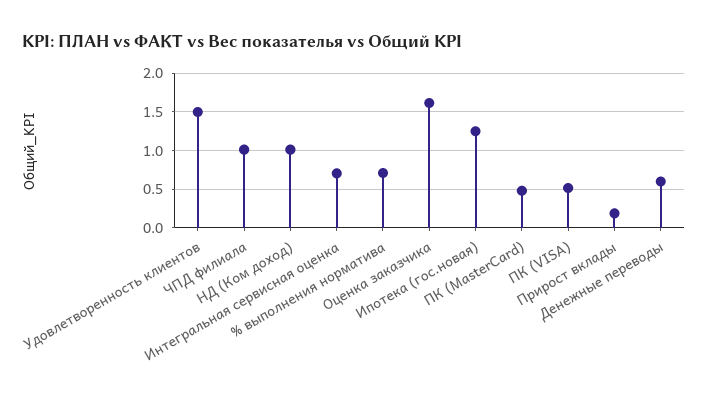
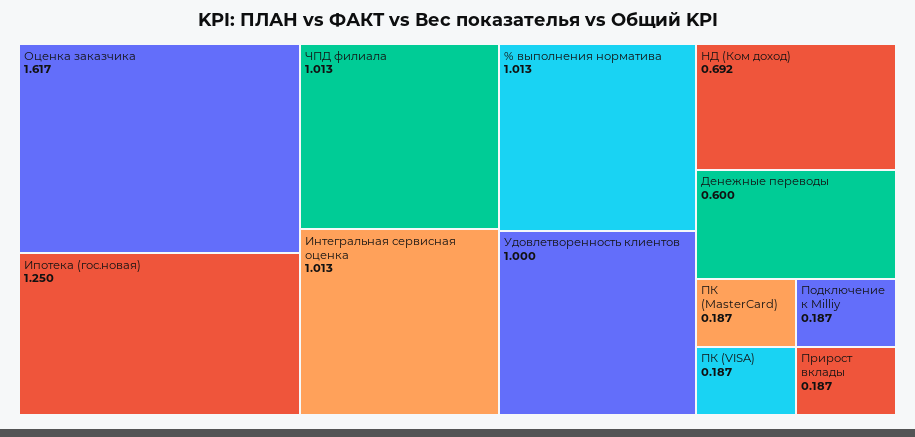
Удовлетворенность клиентов: 1.5 -> 1
НД (Ком доход): 1 -> 0.692
Интегральная сервисная оценка: 0.7 -> 1.013
% выполнения норматива: 0.7 -> 1.013
ПК (MasterCard): 0.5 -> 0.187
ПК (VISA): 0.5 -> 0.187
Подключение к Milliy: none -> 0.187

